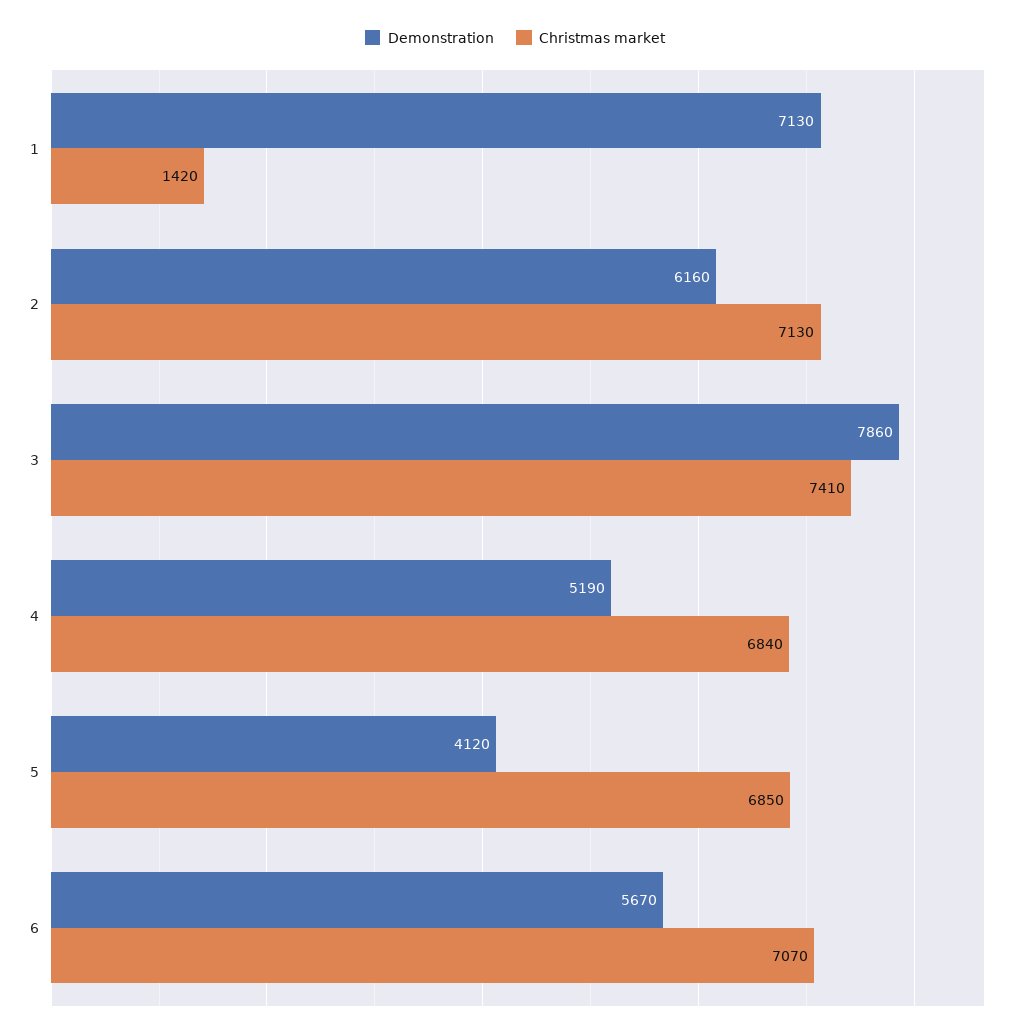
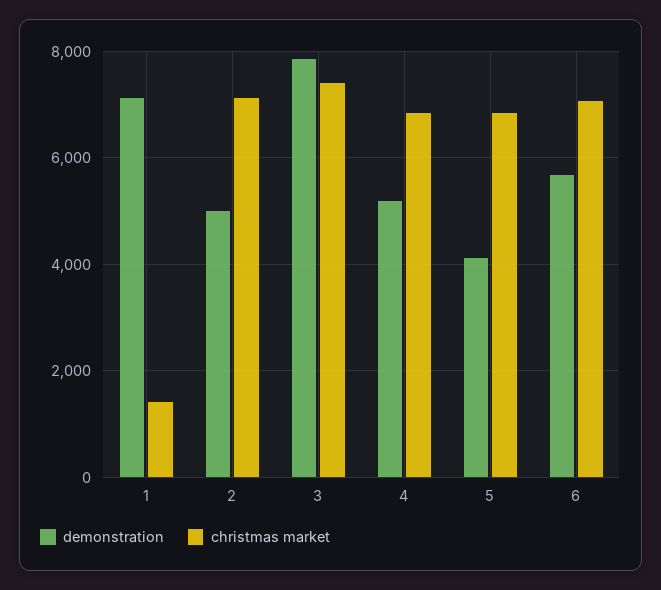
Demonstration, 2: 6160 -> 5000

